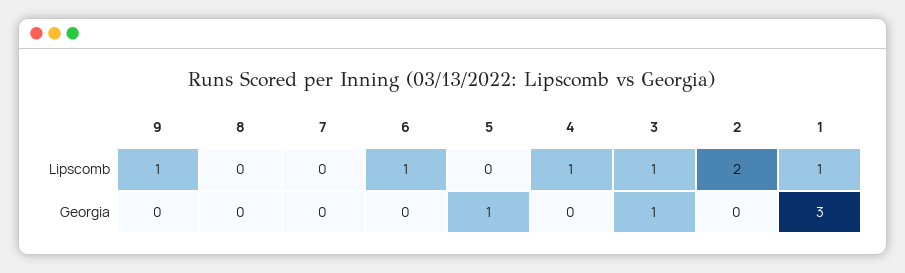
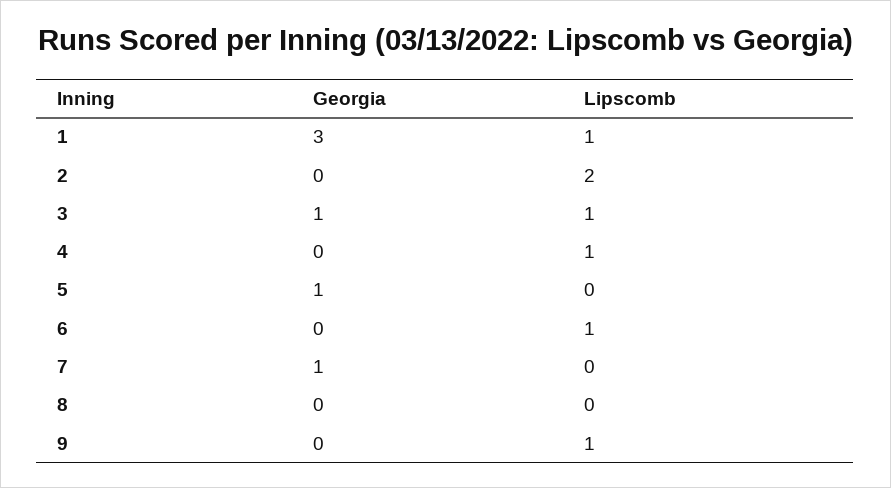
7, Georgia: 0 -> 1

